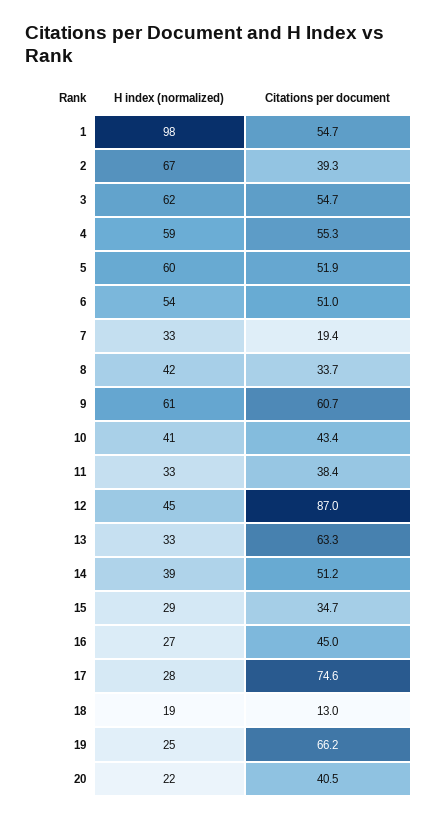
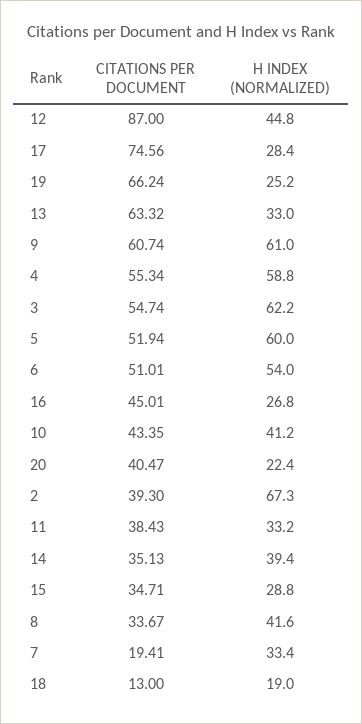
H index (normalized), 1: 98 -> none
Citations per document, 1: 54.7 -> none
Citations per document, 14: 51.2 -> 35.13

